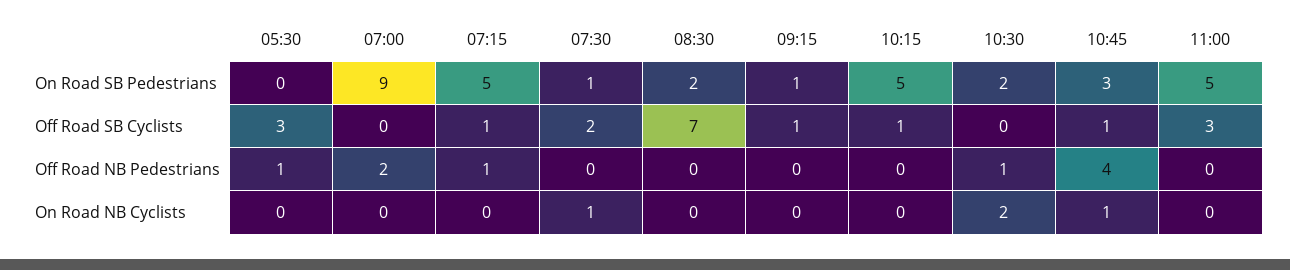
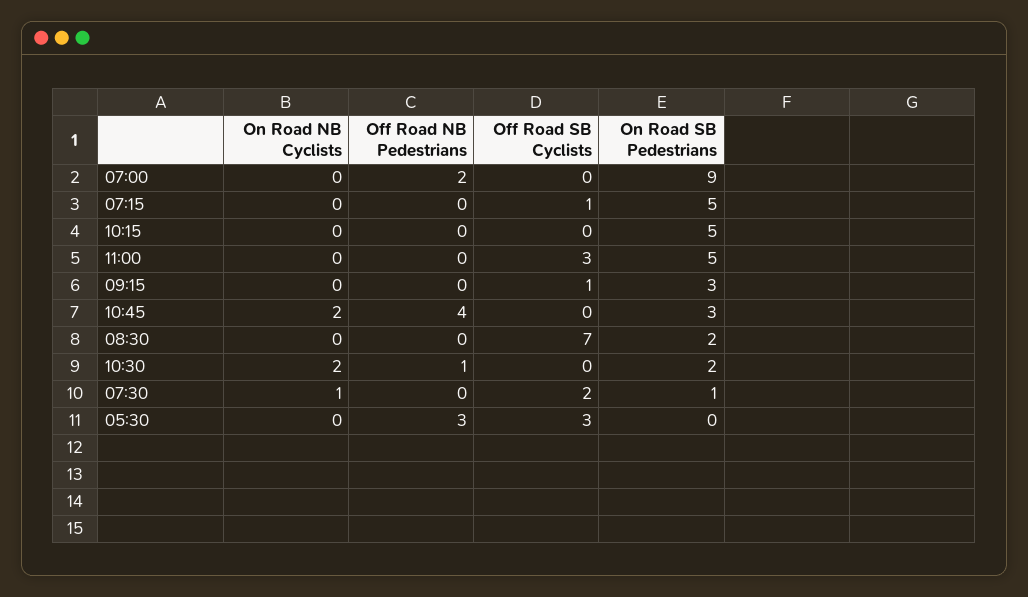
09:15, On Road SB Pedestrians: 1 -> 3
10:15, Off Road SB Cyclists: 1 -> 0
10:45, Off Road SB Cyclists: 1 -> 0
05:30, Off Road NB Pedestrians: 1 -> 3
07:15, Off Road NB Pedestrians: 1 -> 0
10:45, On Road NB Cyclists: 1 -> 2

